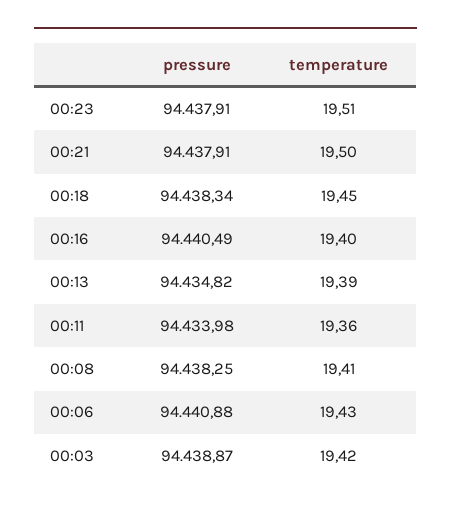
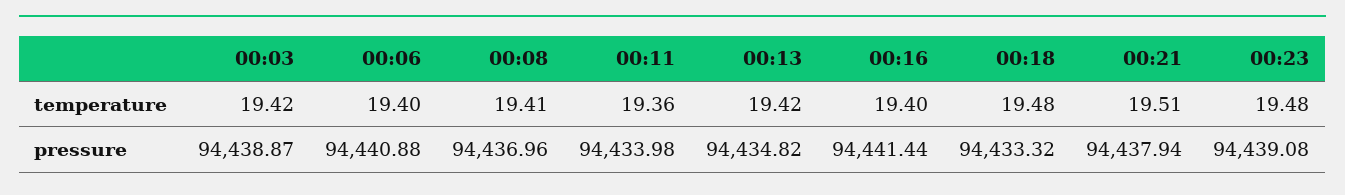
pressure, 00:23: 94437.91 -> 94439.08
temperature, 00:23: 19.51 -> 19.48
pressure, 00:21: 94437.91 -> 94437.94
temperature, 00:21: 19.5 -> 19.51
pressure, 00:18: 94438.34 -> 94433.32
temperature, 00:18: 19.45 -> 19.48
pressure, 00:16: 94440.49 -> 94441.44
temperature, 00:13: 19.39 -> 19.42
pressure, 00:08: 94438.25 -> 94436.96
temperature, 00:06: 19.43 -> 19.4

